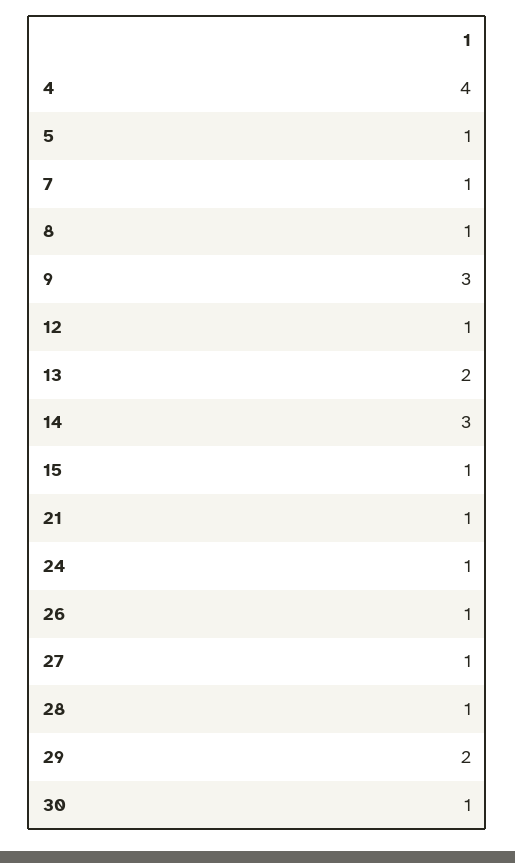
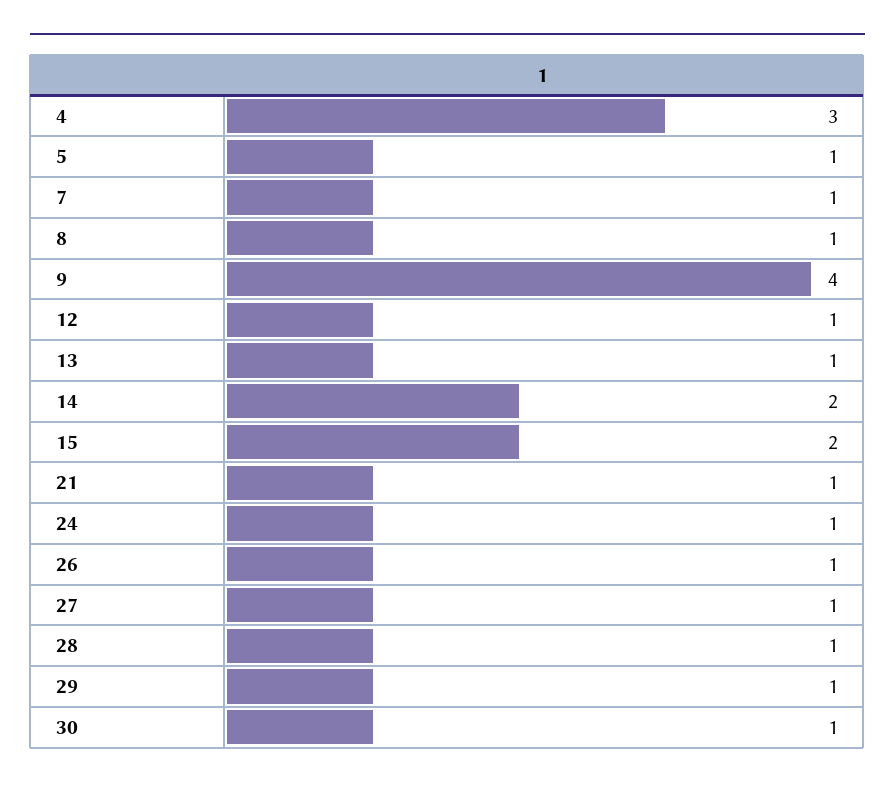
4: 4 -> 3
9: 3 -> 4
13: 2 -> 1
14: 3 -> 2
15: 1 -> 2
29: 2 -> 1

